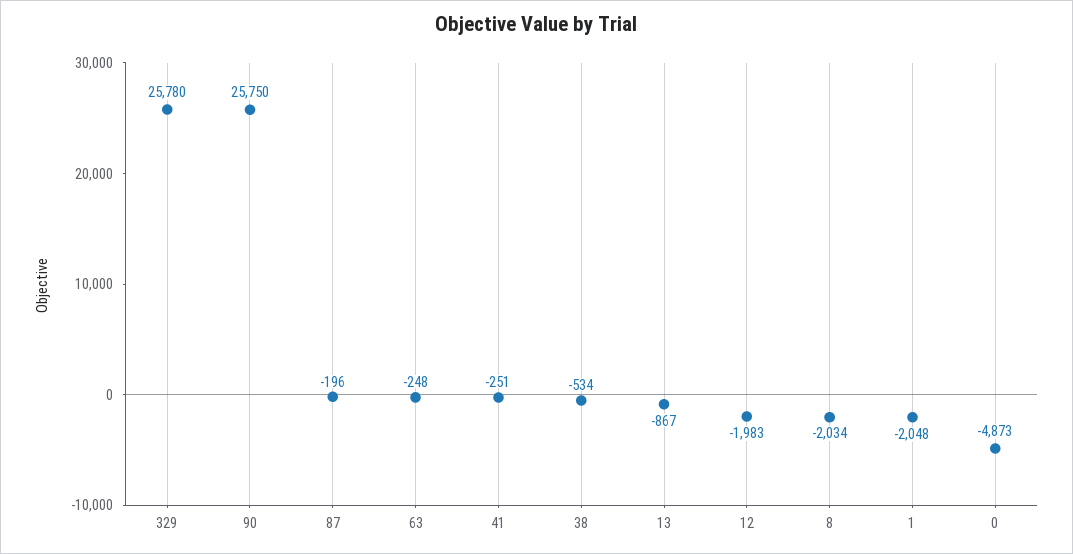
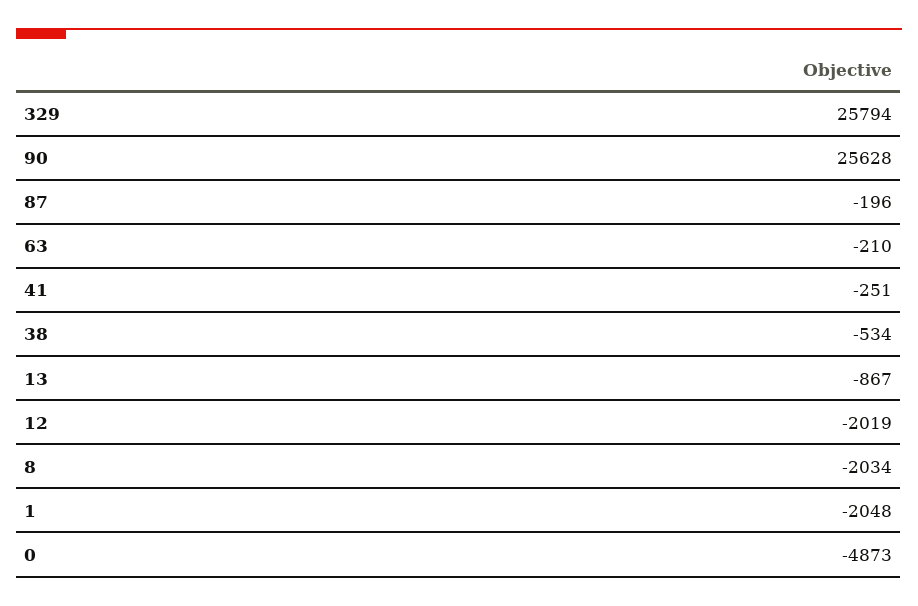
329: 25780 -> 25794
90: 25750 -> 25628
63: -248 -> -210
12: -1983 -> -2019

